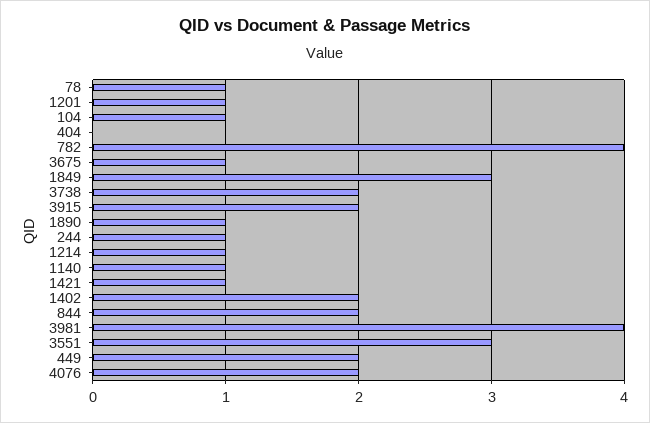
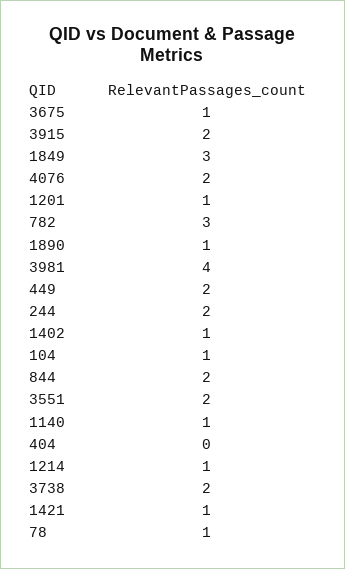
782: 4 -> 3
244: 1 -> 2
1402: 2 -> 1
3551: 3 -> 2

